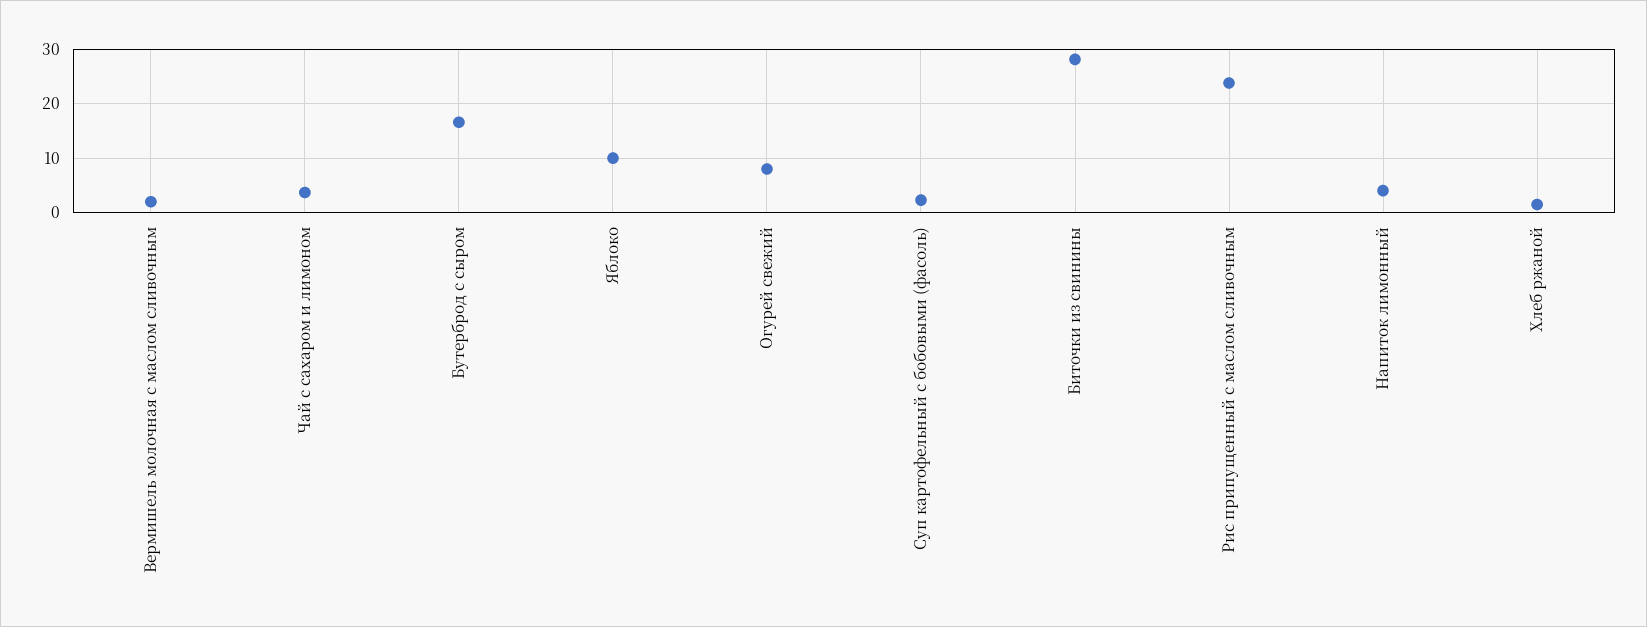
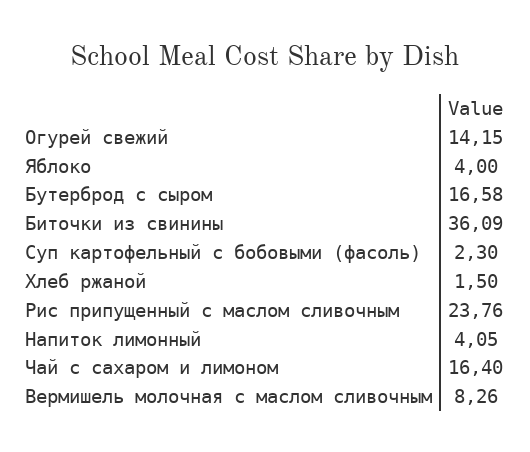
Вермишель молочная с маслом сливочным: 2 -> 8.26
Чай с сахаром и лимоном: 4 -> 16.4
Яблоко: 10 -> 4
Огурей свежий: 8 -> 14.15
Биточки из свинины: 28 -> 36.09

